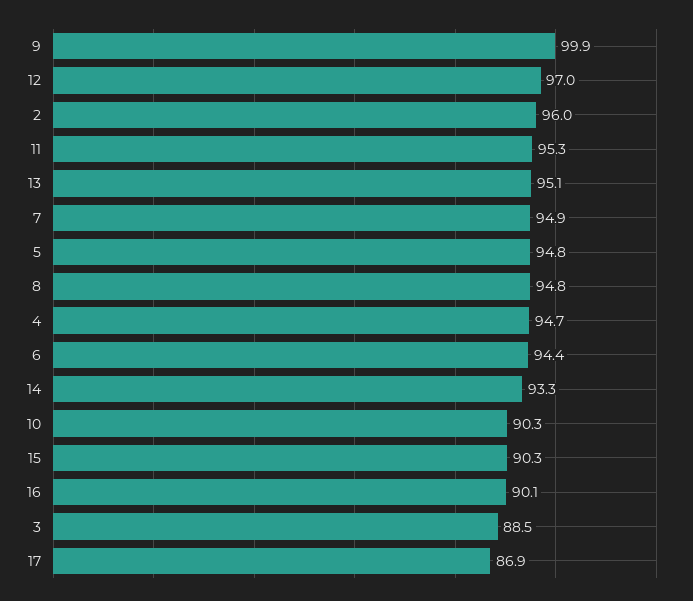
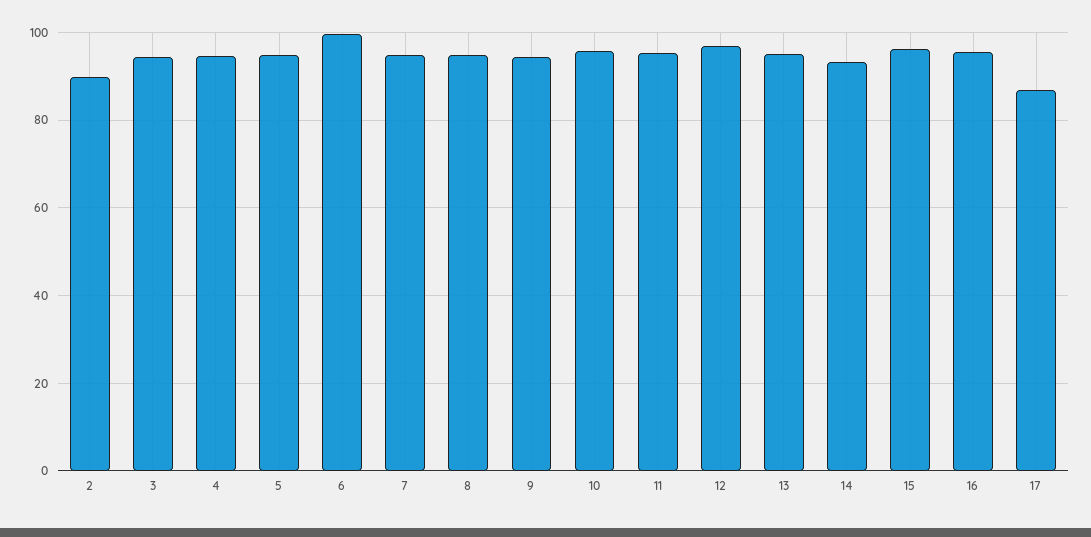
9: 99.9 -> 94
2: 96 -> 90
6: 94.4 -> 100
10: 90.3 -> 96
15: 90.3 -> 96
16: 90.1 -> 96
3: 88.5 -> 94

